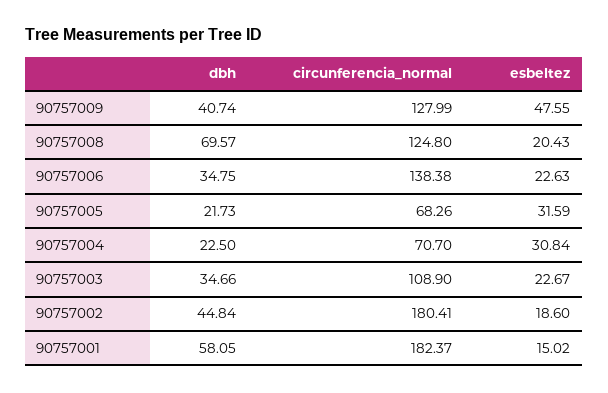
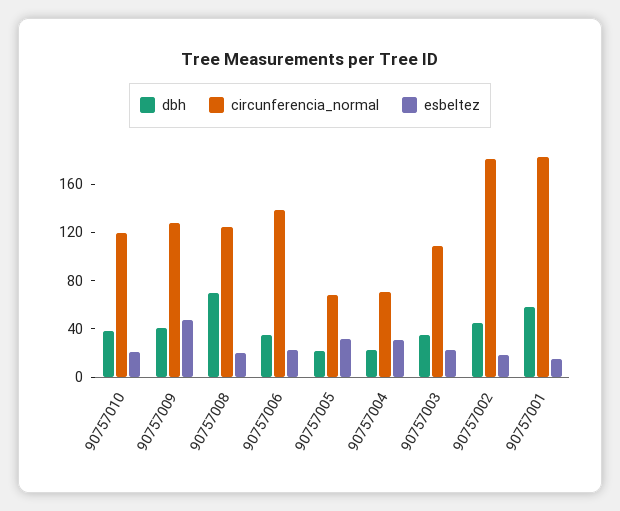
dbh, 90757010: none -> 40
circunferencia_normal, 90757010: none -> 120
esbeltez, 90757010: none -> 20

